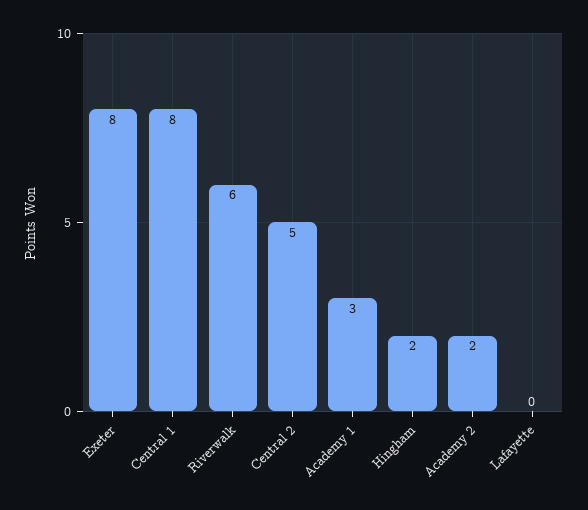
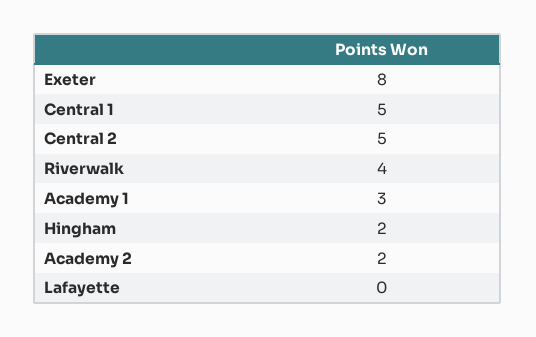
Central 1: 8 -> 5
Riverwalk: 6 -> 4

